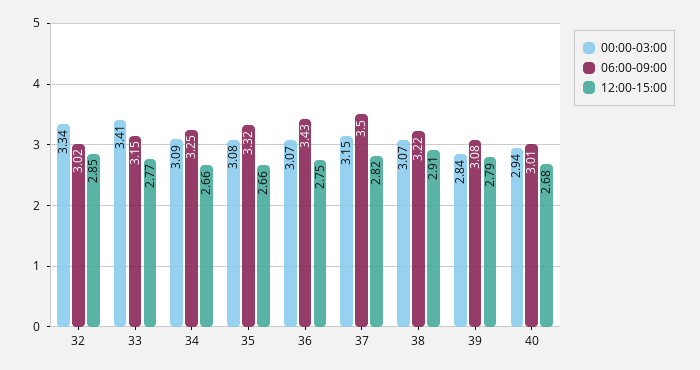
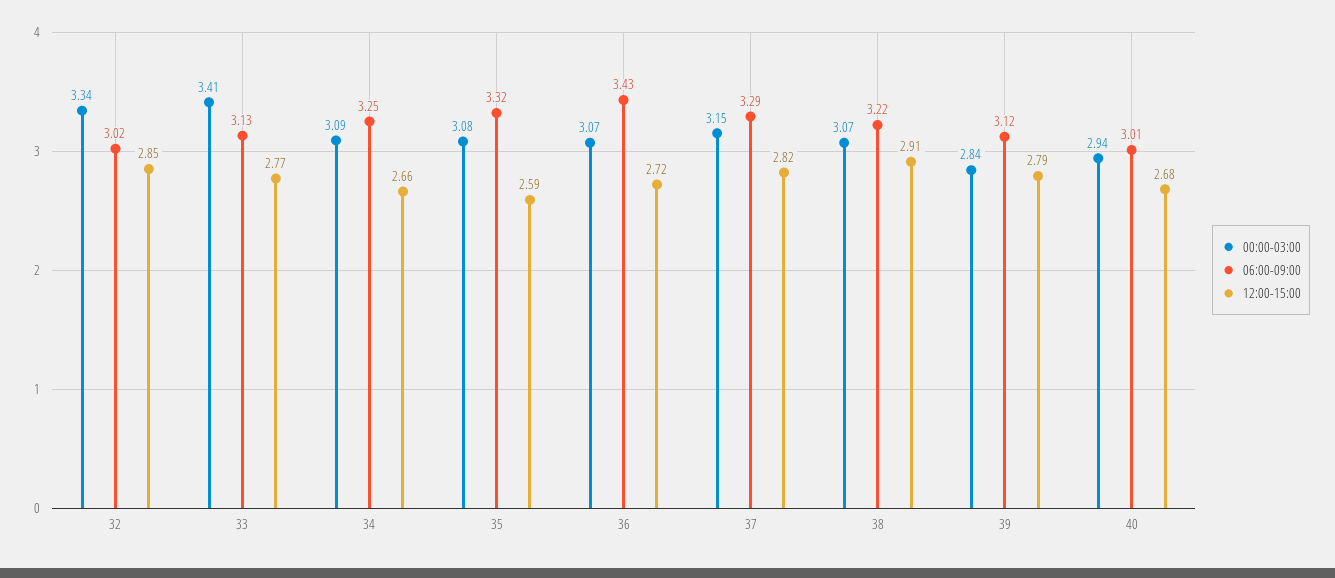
06:00-09:00, 33: 3.15 -> 3.13
12:00-15:00, 35: 2.66 -> 2.59
12:00-15:00, 36: 2.75 -> 2.72
06:00-09:00, 37: 3.5 -> 3.29
06:00-09:00, 39: 3.08 -> 3.12

